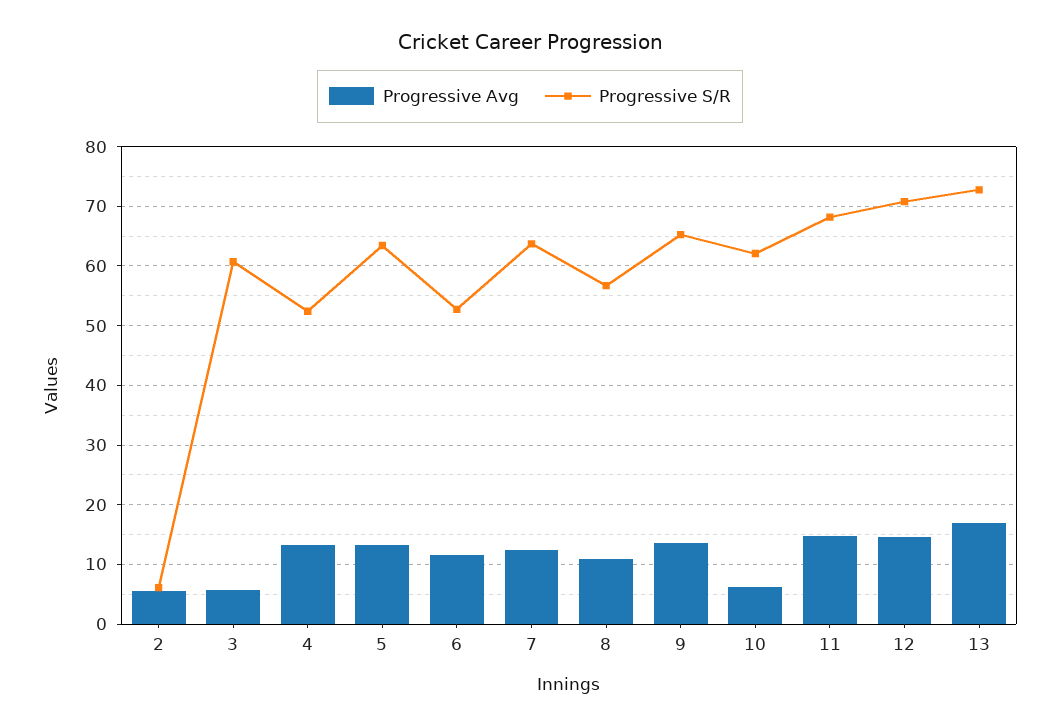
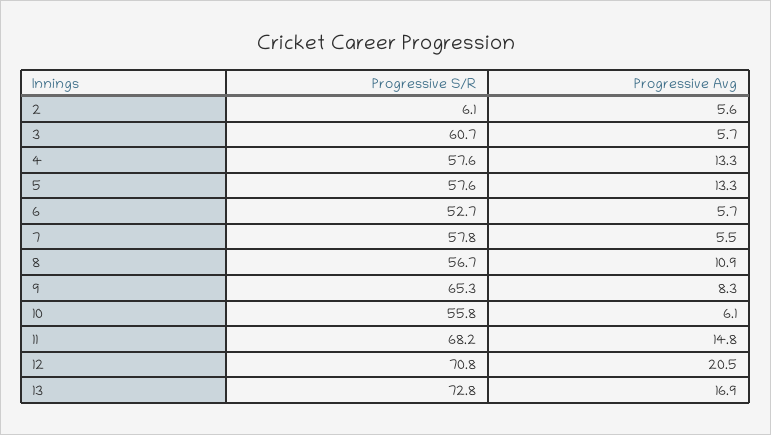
Progressive S/R, 4: 52 -> 57.6
Progressive S/R, 5: 64 -> 57.6
Progressive Avg, 6: 12 -> 5.7
Progressive Avg, 7: 12 -> 5.5
Progressive S/R, 7: 64 -> 57.8
Progressive Avg, 9: 14 -> 8.3
Progressive S/R, 10: 62 -> 55.8
Progressive Avg, 12: 14 -> 20.5

